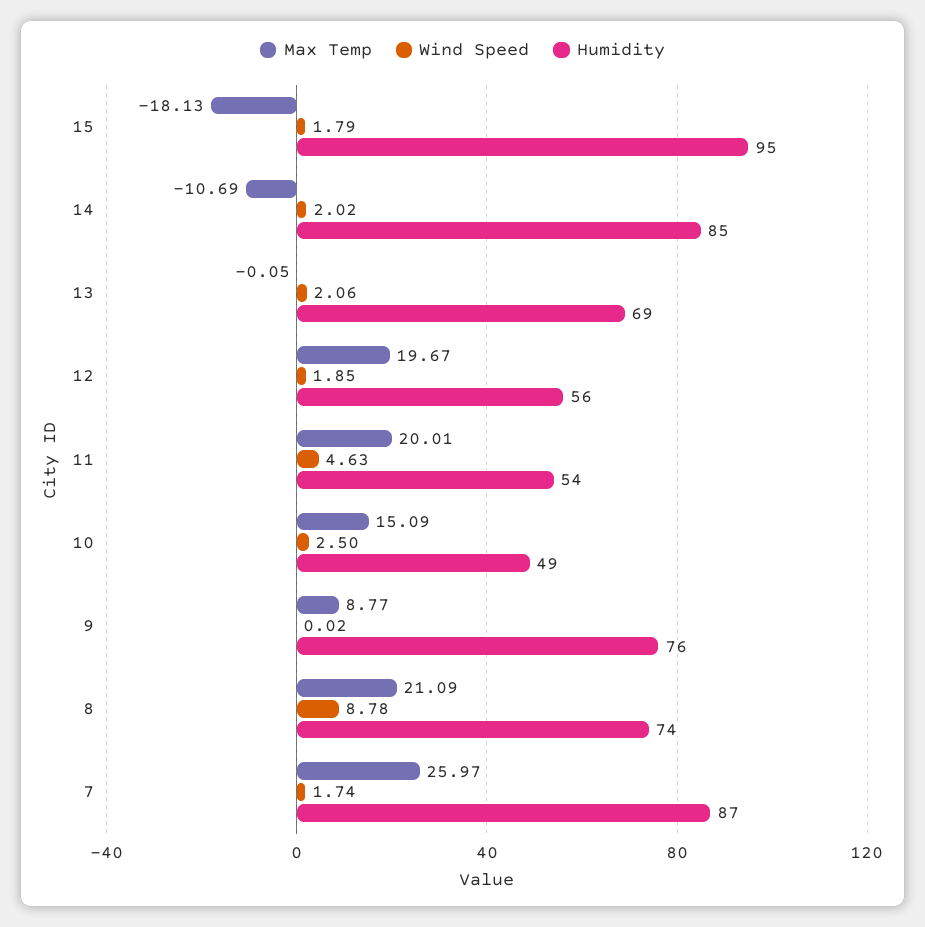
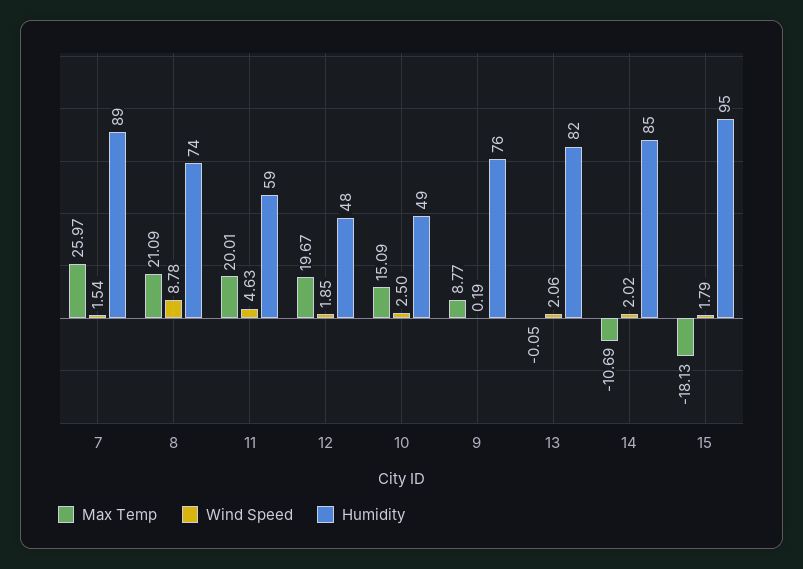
Humidity, 13: 69 -> 82
Humidity, 12: 56 -> 48
Humidity, 11: 54 -> 59
Wind Speed, 9: 0.02 -> 0.19
Wind Speed, 7: 1.74 -> 1.54
Humidity, 7: 87 -> 89

